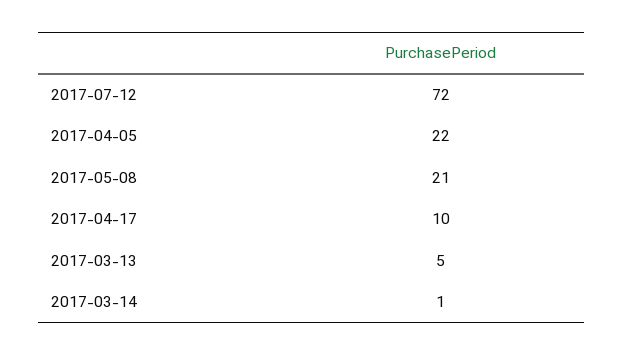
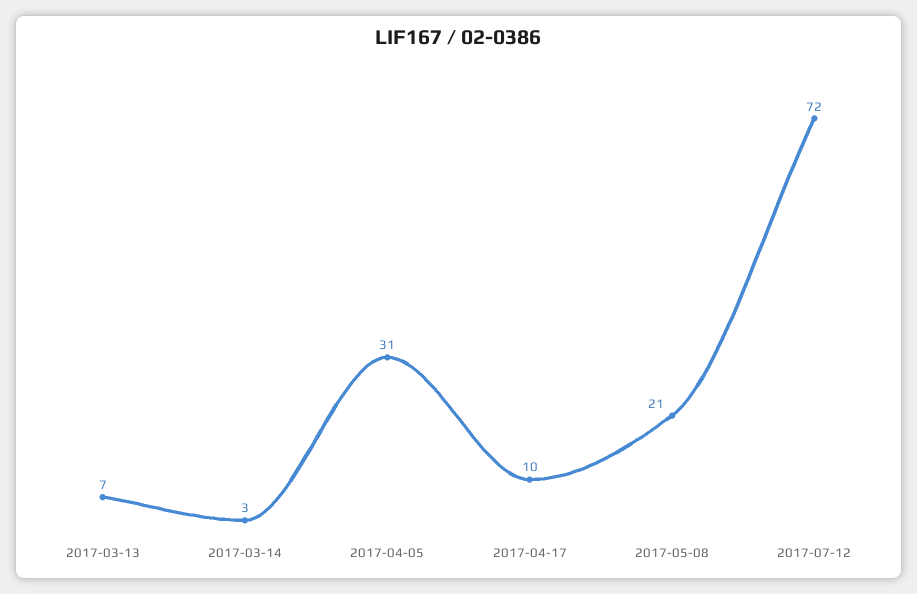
2017-04-05: 22 -> 31
2017-03-13: 5 -> 7
2017-03-14: 1 -> 3

